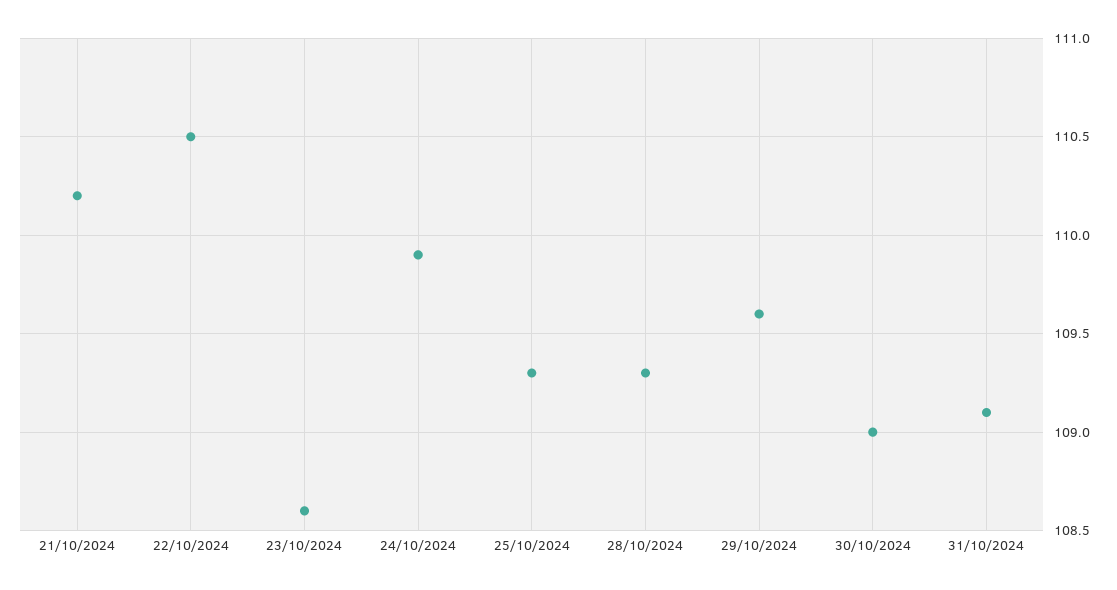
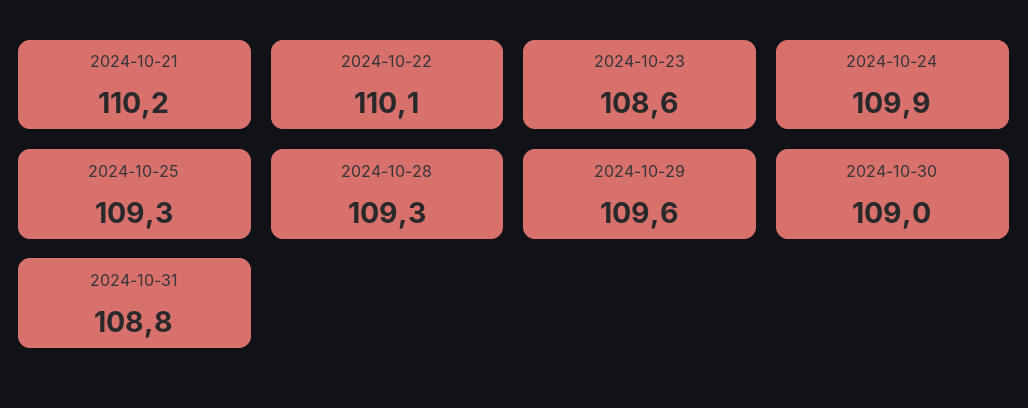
22/10/2024: 110.5 -> 110.1
31/10/2024: 109.1 -> 108.8

